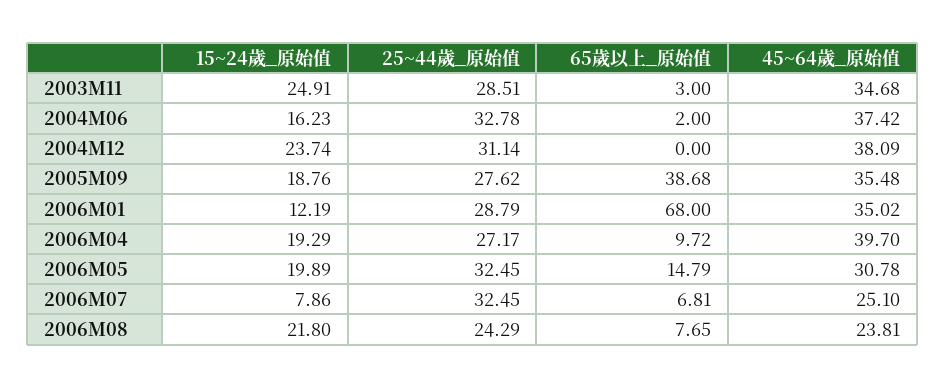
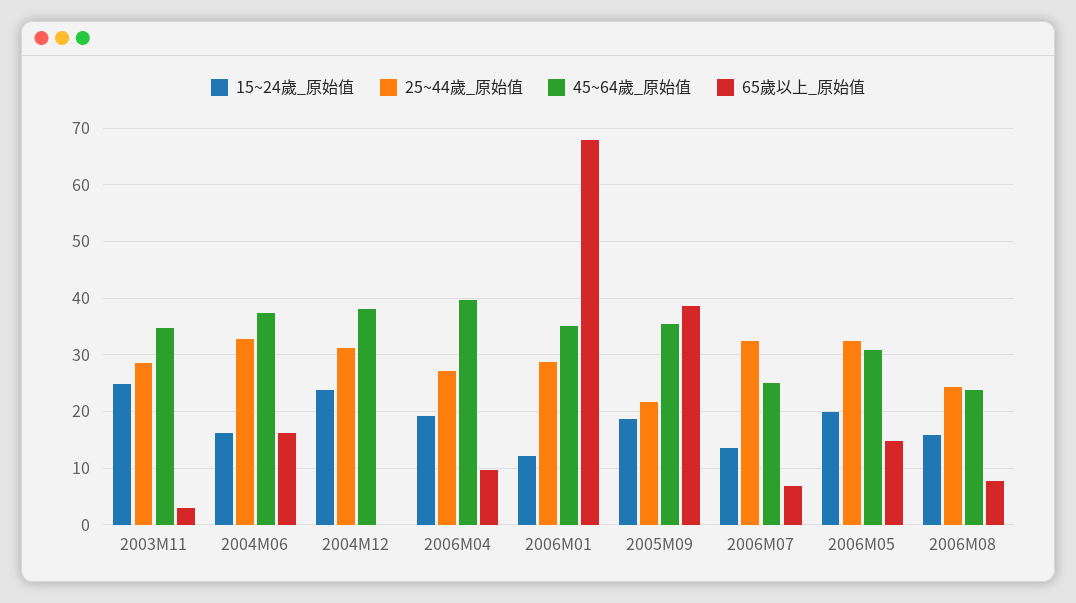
65歲以上_原始值, 2004M06: 2 -> 16
25~44歲_原始值, 2005M09: 27.62 -> 22
15~24歲_原始值, 2006M07: 7.86 -> 14
15~24歲_原始值, 2006M08: 21.8 -> 16

